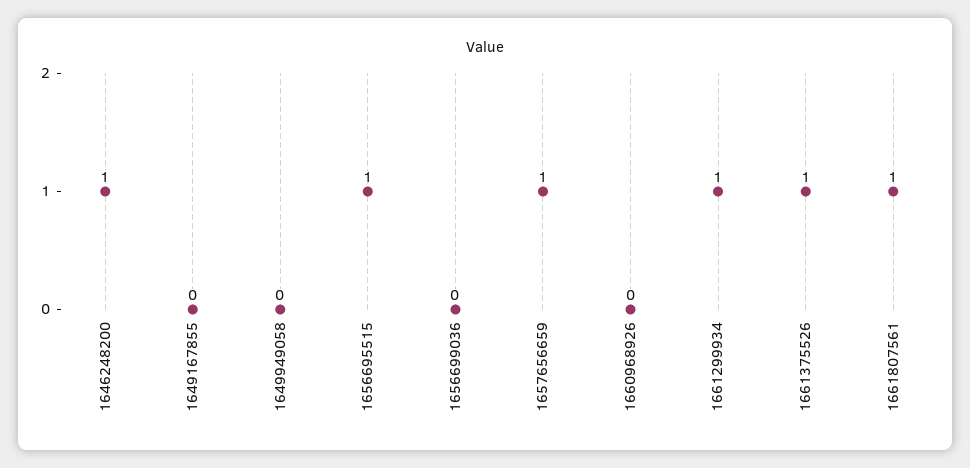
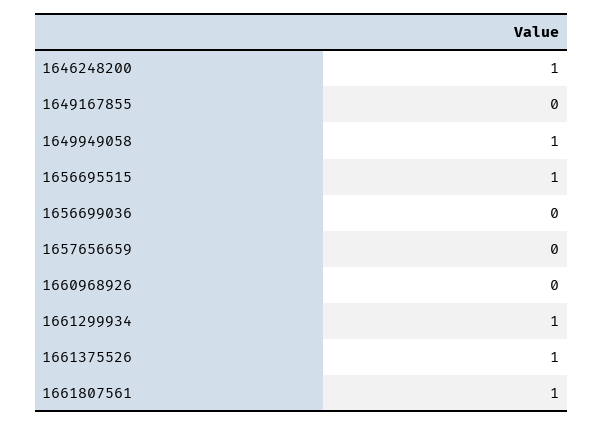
1649949058: 0 -> 1
1657656659: 1 -> 0

